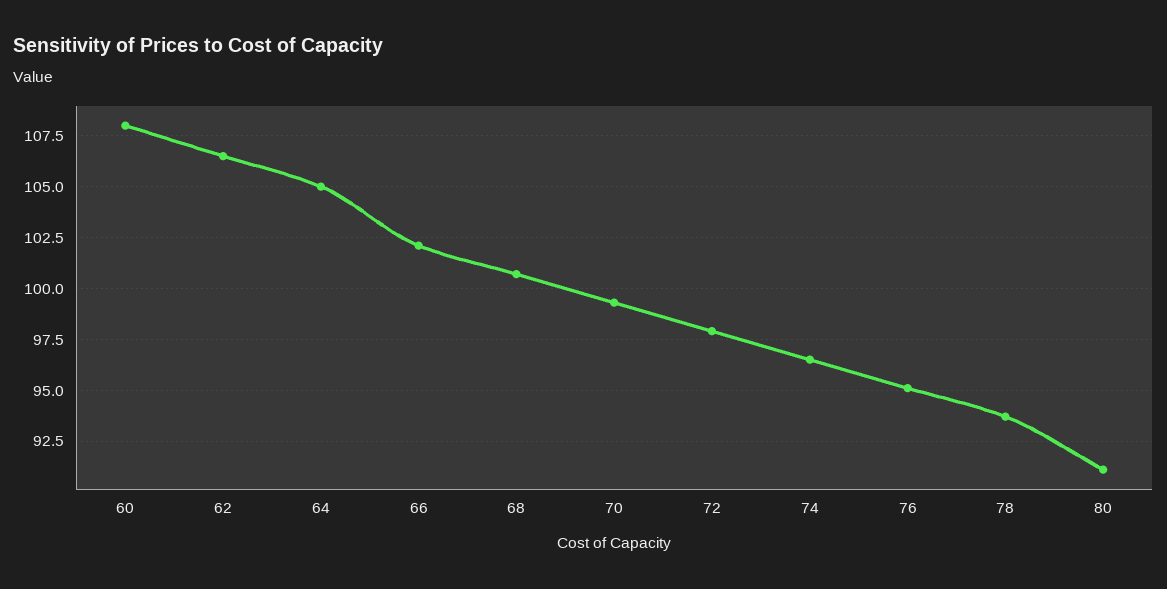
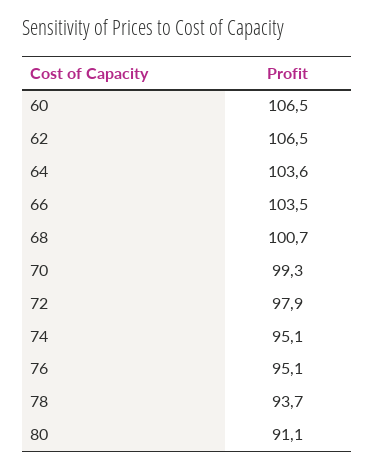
60: 108 -> 106.5
64: 105 -> 103.6
66: 102 -> 103.5
74: 96.5 -> 95.1

